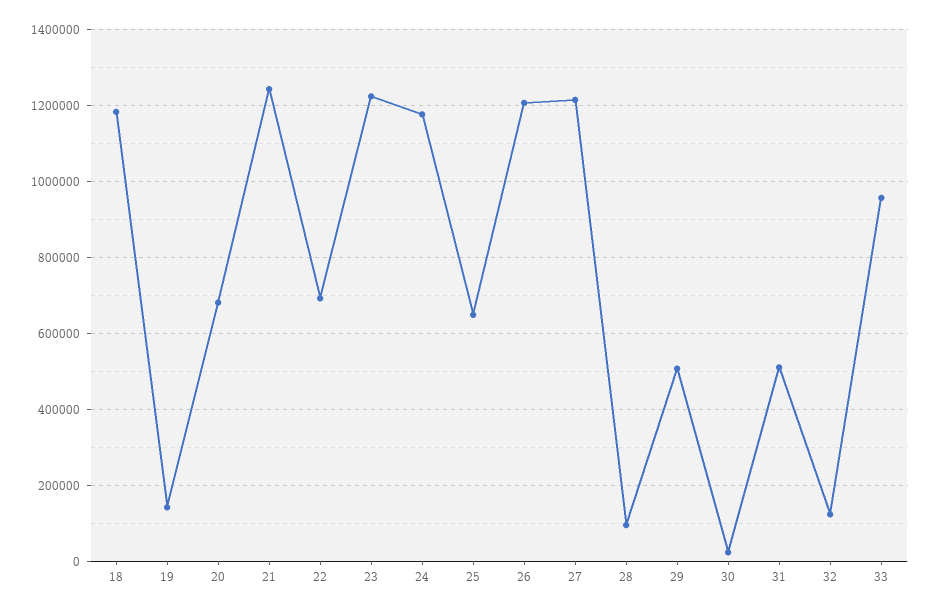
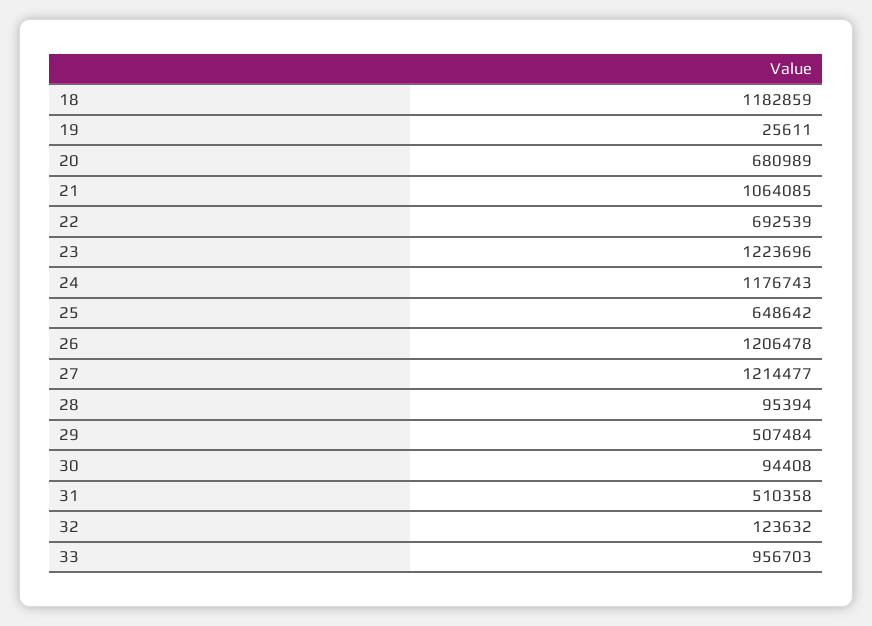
19: 140000 -> 25611
21: 1240000 -> 1064085
30: 20000 -> 94408

